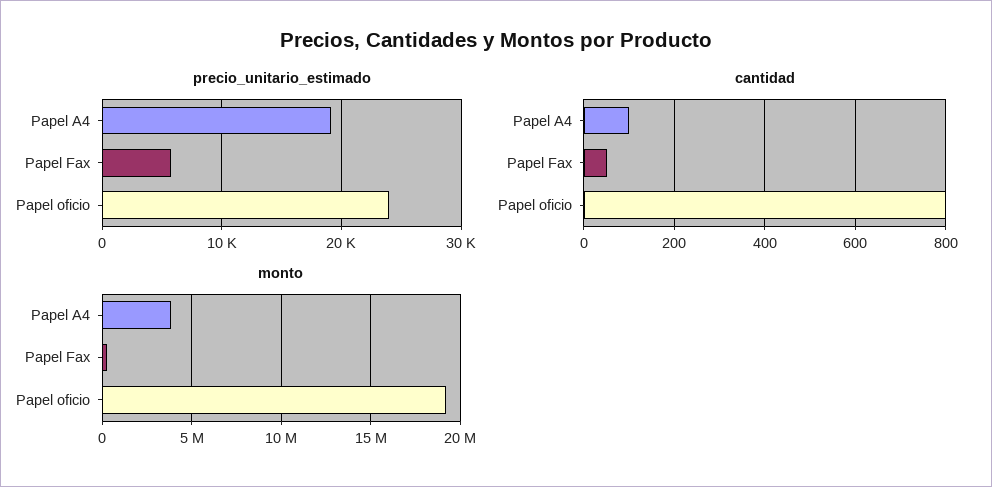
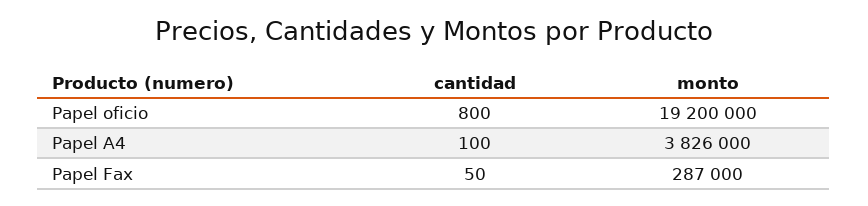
precio_unitario_estimado, Papel A4: 19000 -> none
precio_unitario_estimado, Papel Fax: 6000 -> none
precio_unitario_estimado, Papel oficio: 24000 -> none

